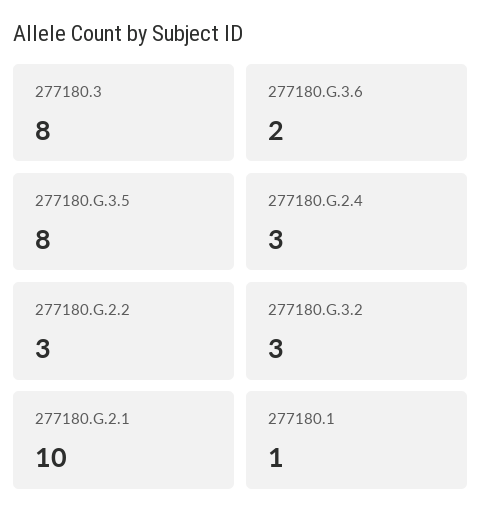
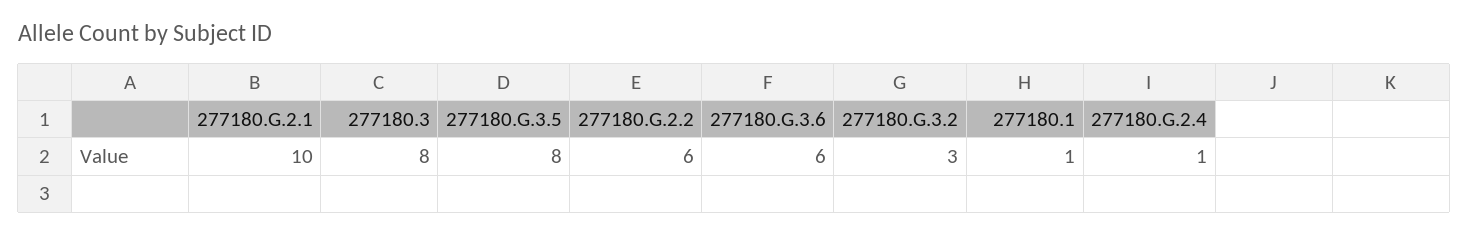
277180.G.3.6: 2 -> 6
277180.G.2.4: 3 -> 1
277180.G.2.2: 3 -> 6

